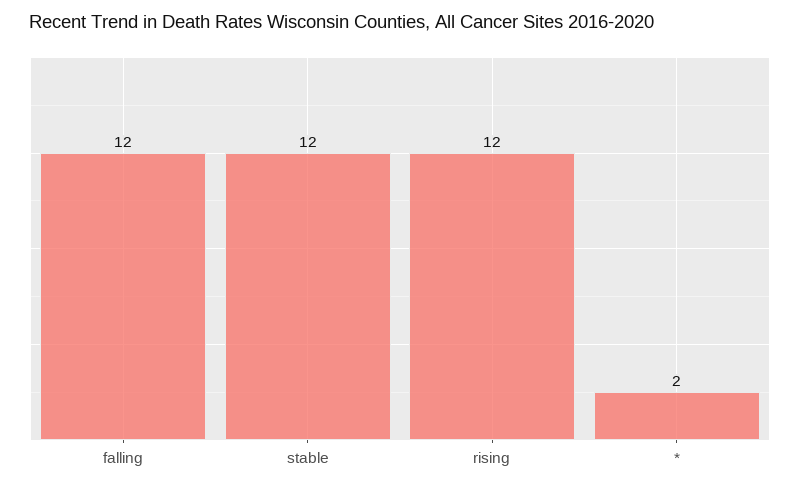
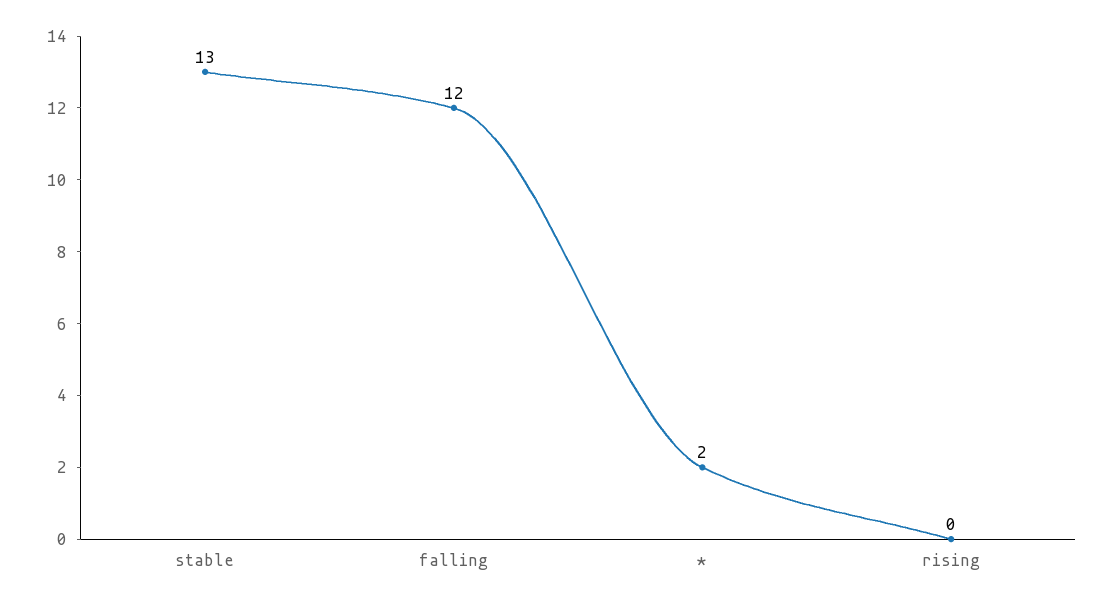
stable: 12 -> 13
rising: 12 -> 0

